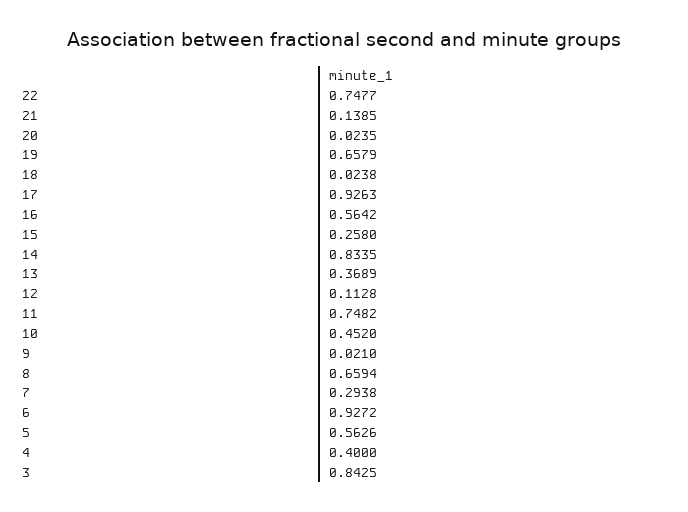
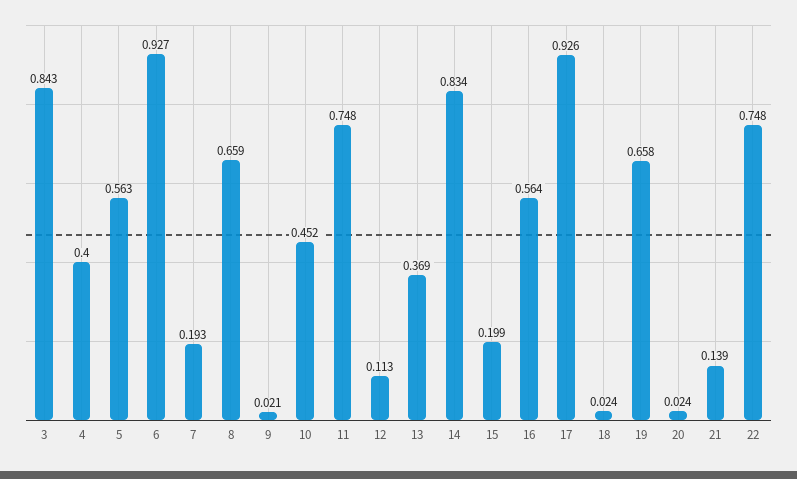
15: 0.258 -> 0.199
7: 0.2938 -> 0.193

